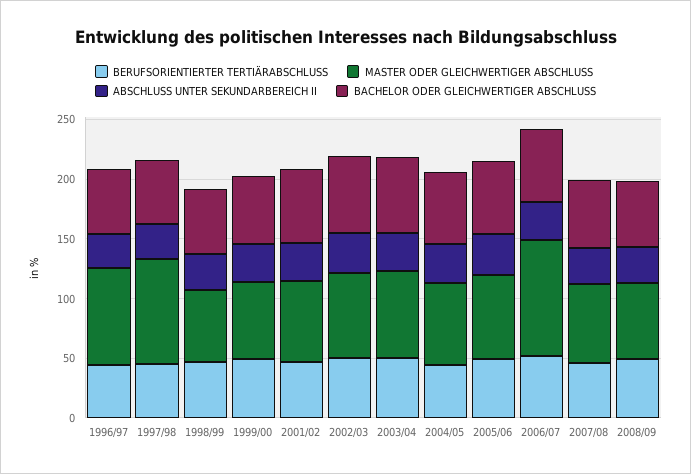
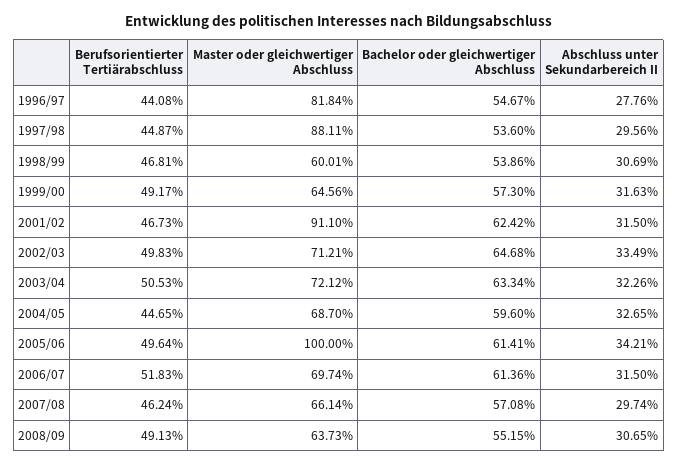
MASTER ODER GLEICHWERTIGER ABSCHLUSS, 2001/02: 70 -> 91.1
MASTER ODER GLEICHWERTIGER ABSCHLUSS, 2005/06: 70 -> 100
MASTER ODER GLEICHWERTIGER ABSCHLUSS, 2006/07: 100 -> 69.74

